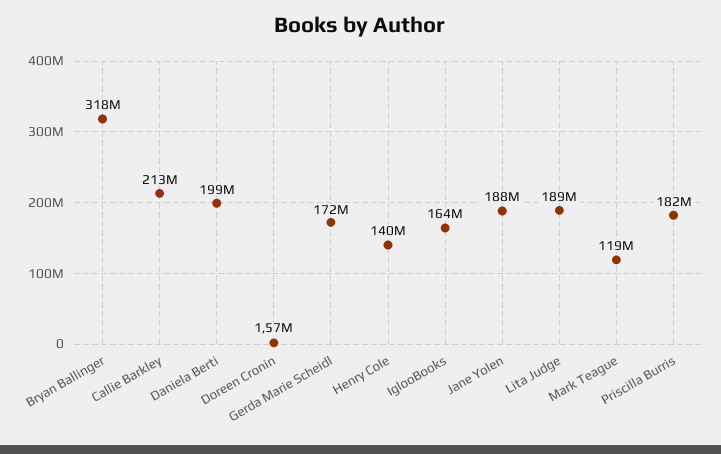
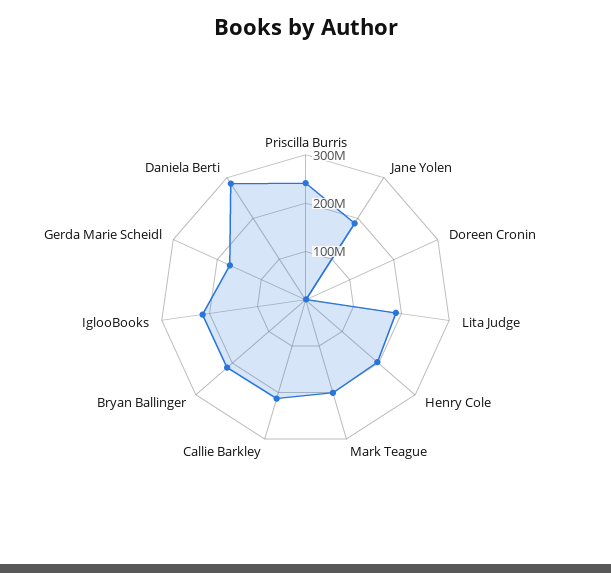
Bryan Ballinger: 318000000 -> 220000000
Daniela Berti: 199000000 -> 280000000
Henry Cole: 140000000 -> 200000000
IglooBooks: 164000000 -> 220000000
Mark Teague: 119000000 -> 200000000
Priscilla Burris: 182000000 -> 240000000

